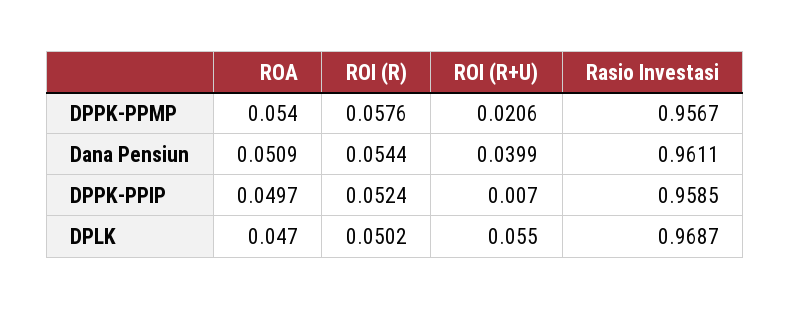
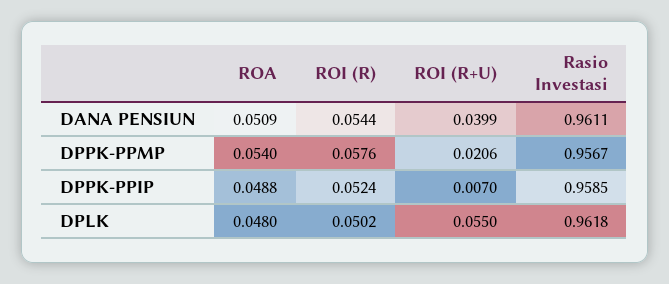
ROA, DPPK-PPIP: 0.0497 -> 0.0488
ROA, DPLK: 0.047 -> 0.048
Rasio Investasi, DPLK: 0.9687 -> 0.9618

